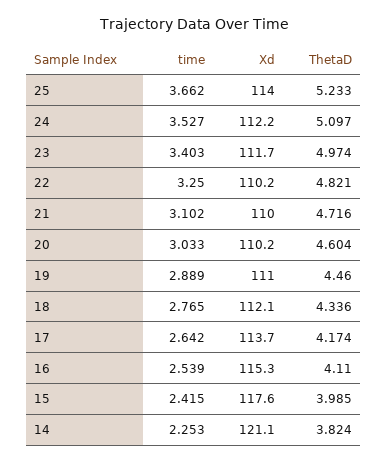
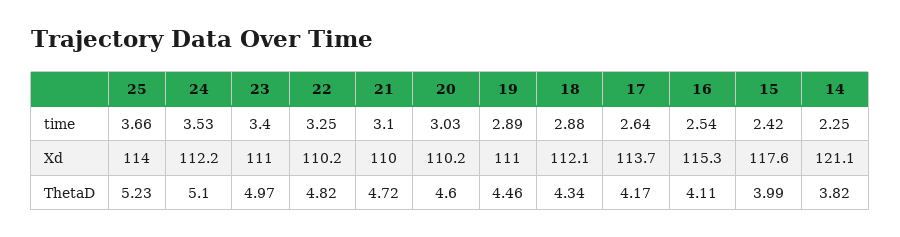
Xd, 23: 111.7 -> 111
time, 18: 2.765 -> 2.88

